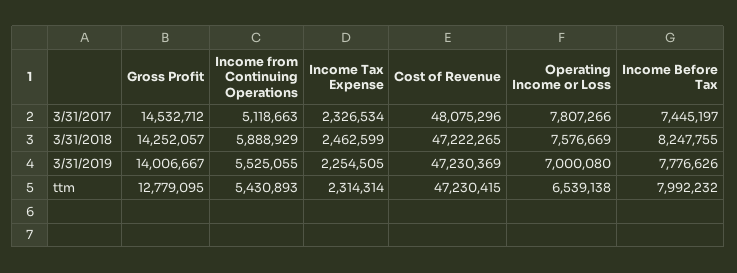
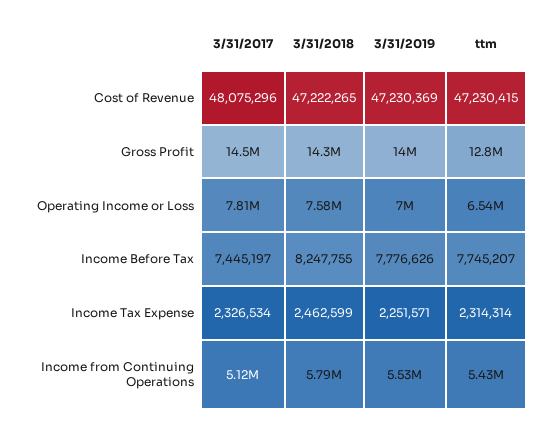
Income from Continuing Operations, 3/31/2018: 5888929 -> 5790000
Income Tax Expense, 3/31/2019: 2254505 -> 2251571
Income Before Tax, ttm: 7992232 -> 7745207

